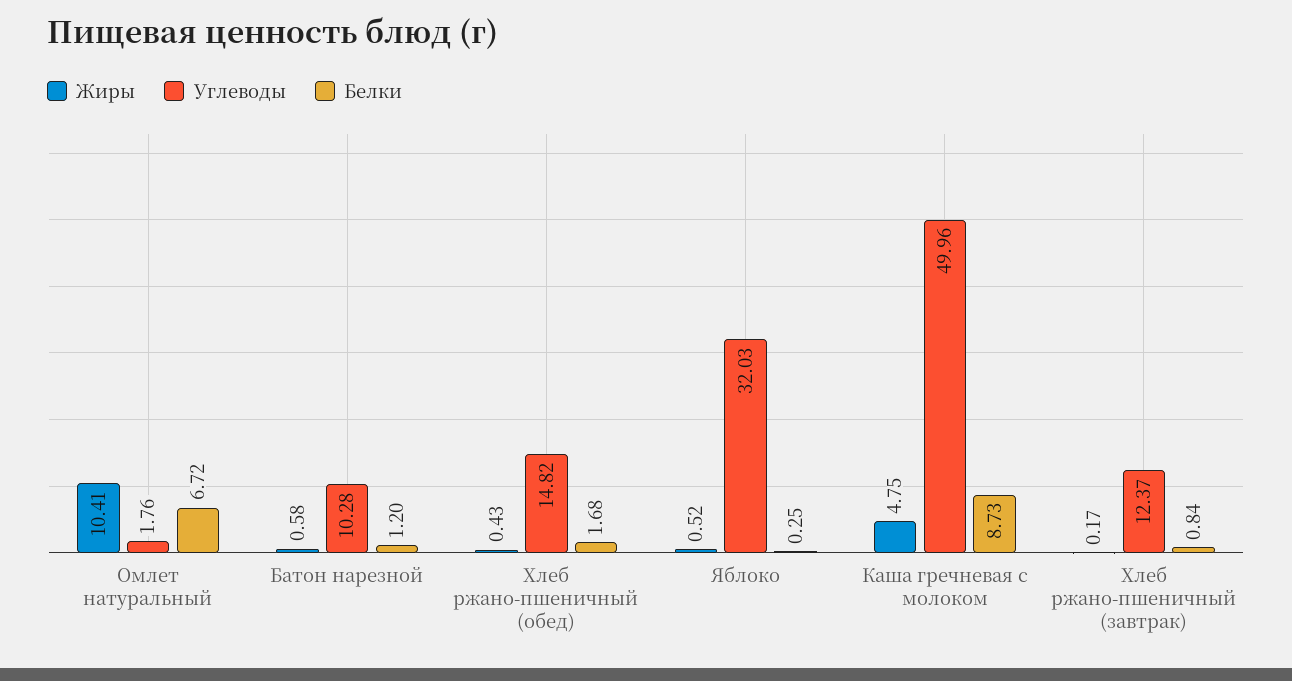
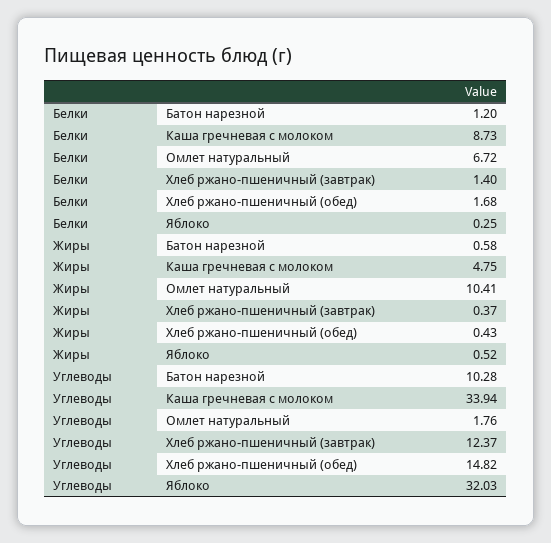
Углеводы, Каша гречневая с молоком: 49.96 -> 33.94
Жиры, Хлеб ржано-пшеничный (завтрак): 0.17 -> 0.37
Белки, Хлеб ржано-пшеничный (завтрак): 0.84 -> 1.4

